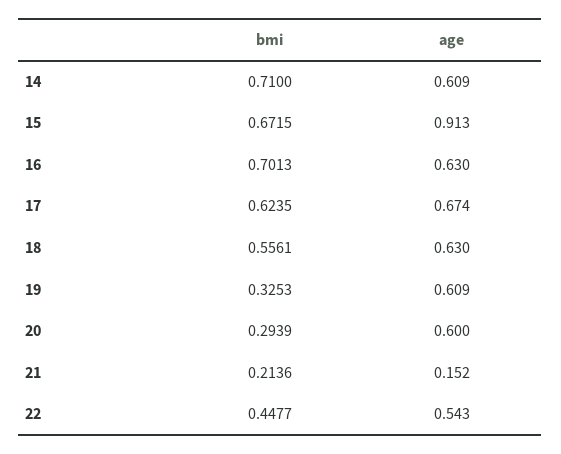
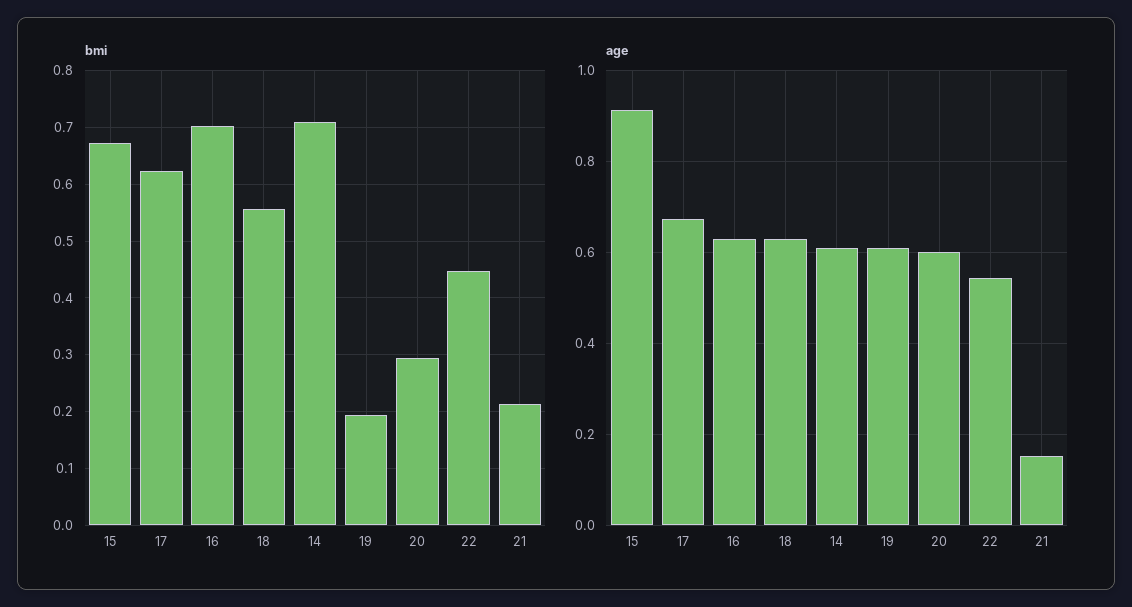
bmi, 19: 0.3253 -> 0.2

